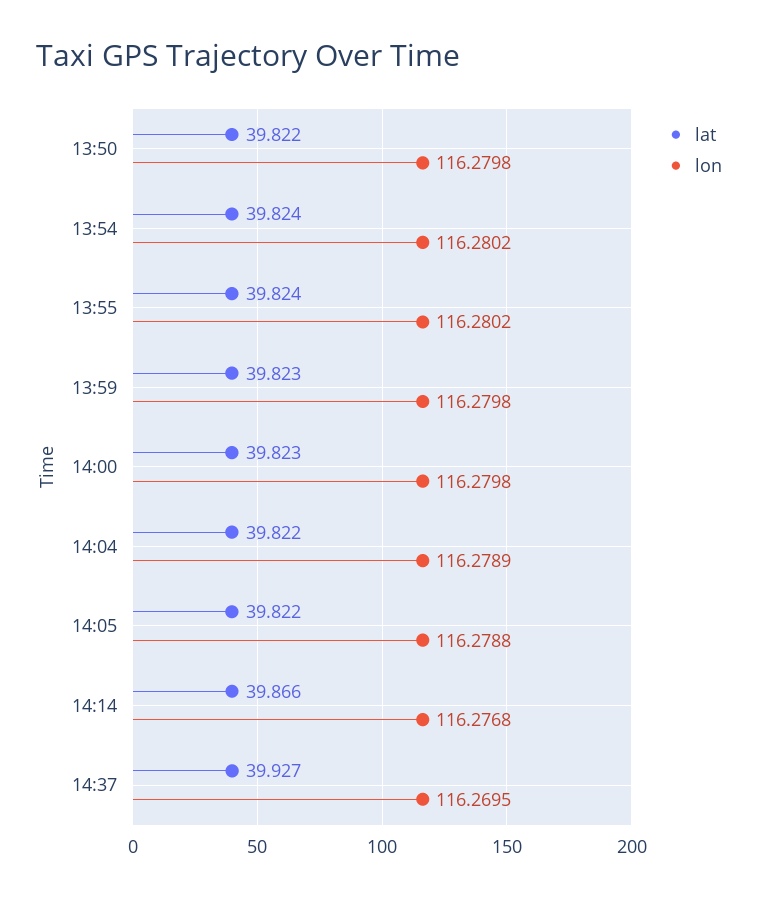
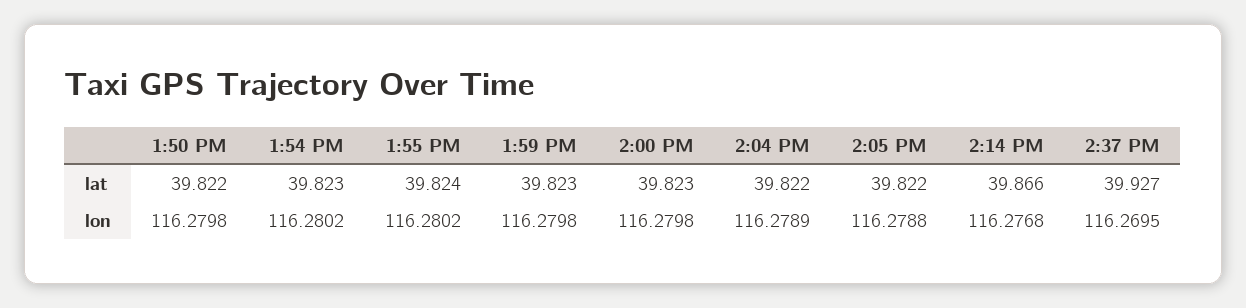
lat, 13:54: 39.824 -> 39.823

